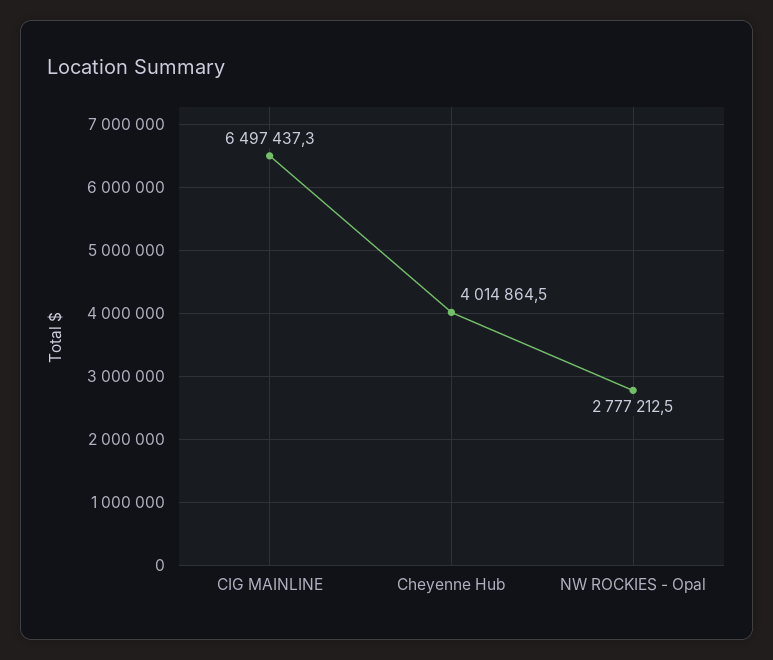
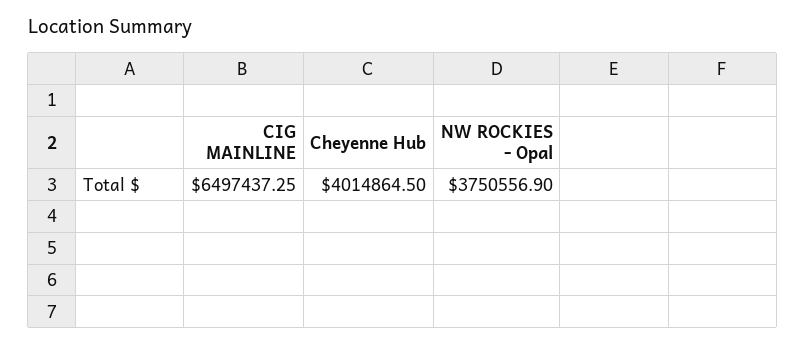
NW ROCKIES - Opal: 2777212.5 -> 3750556.9

